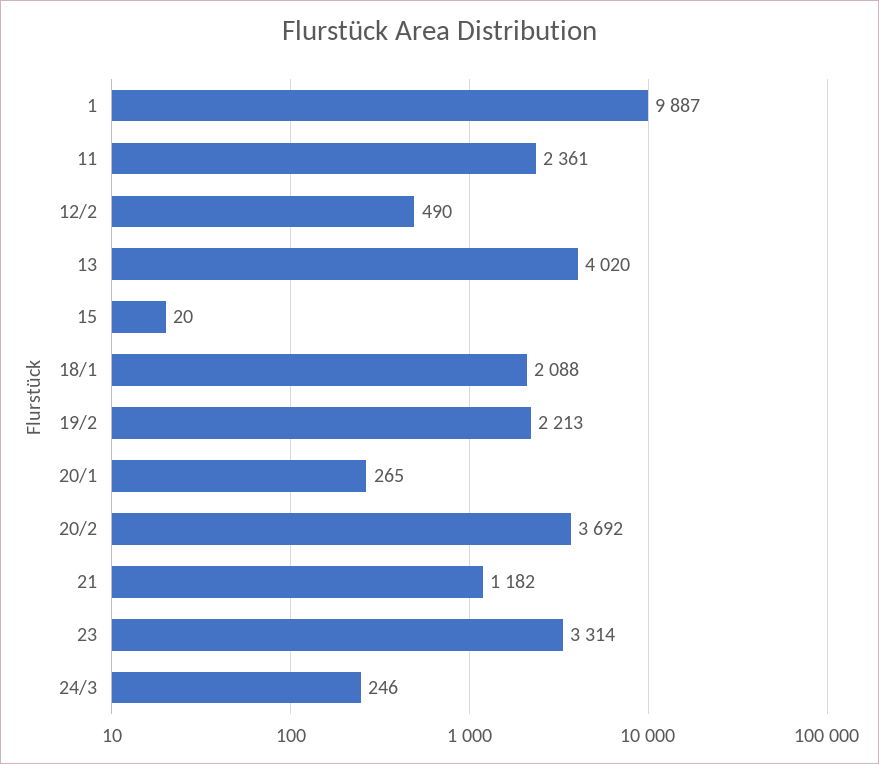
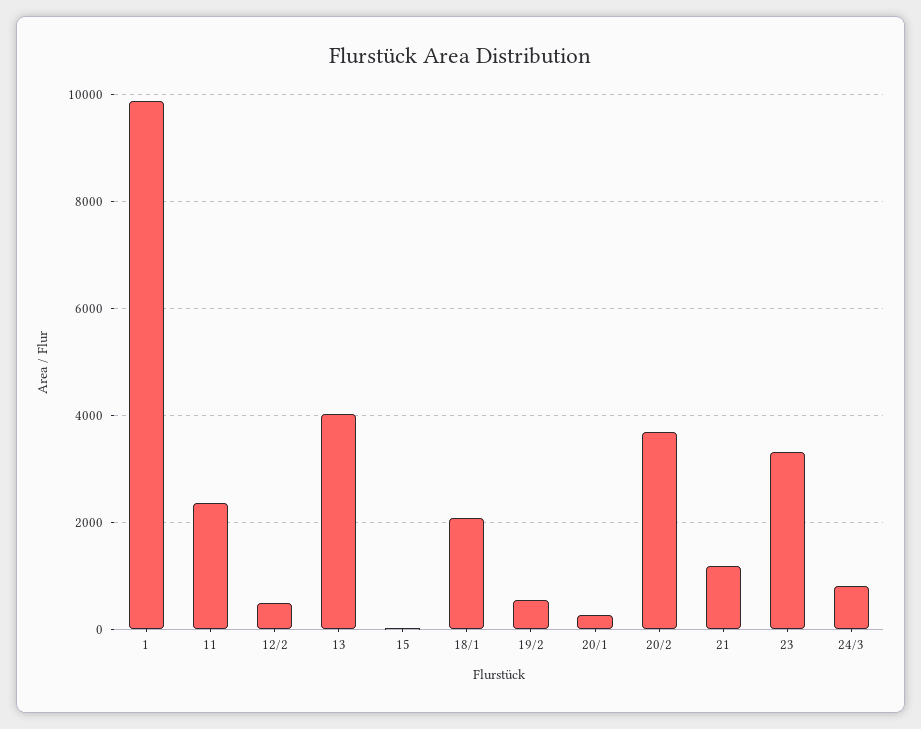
19/2: 2213 -> 600
24/3: 246 -> 800

